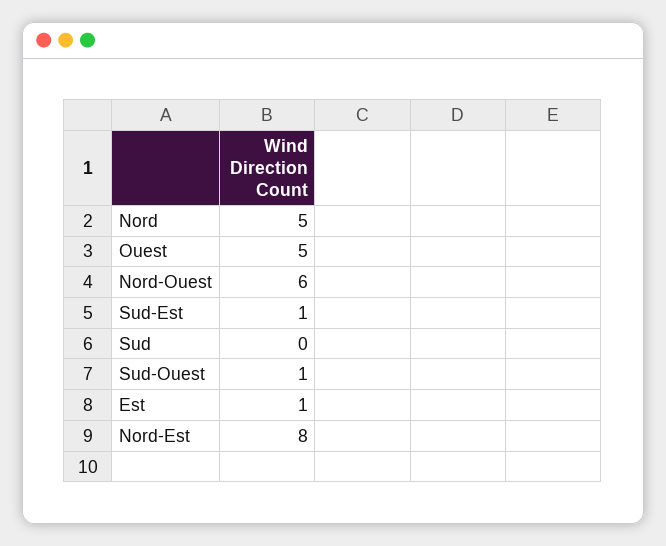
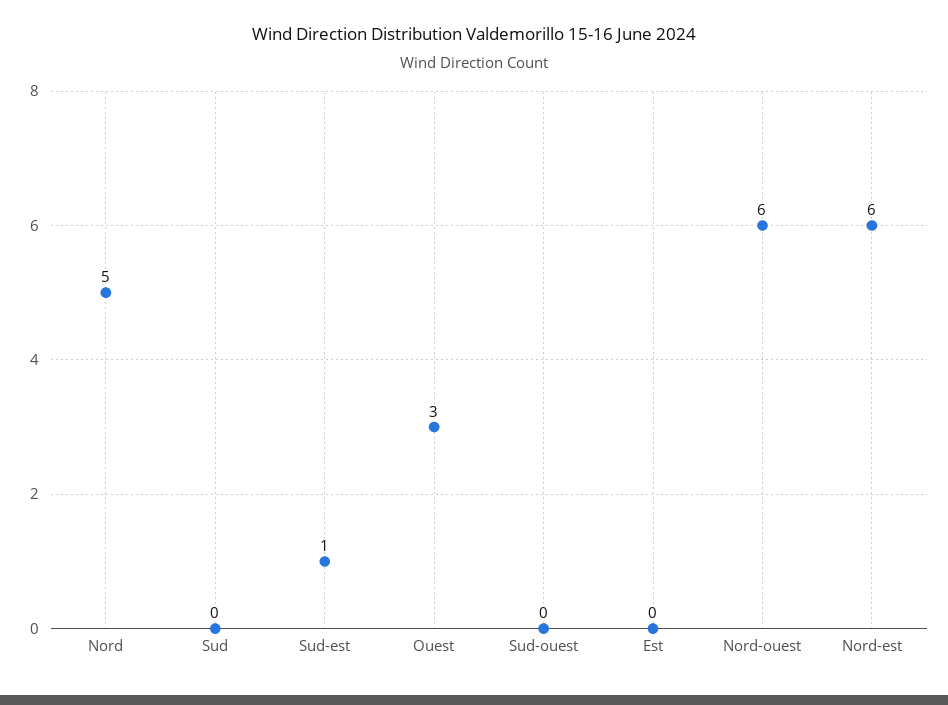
Ouest: 5 -> 3
Sud-Ouest: 1 -> 0
Est: 1 -> 0
Nord-Est: 8 -> 6

